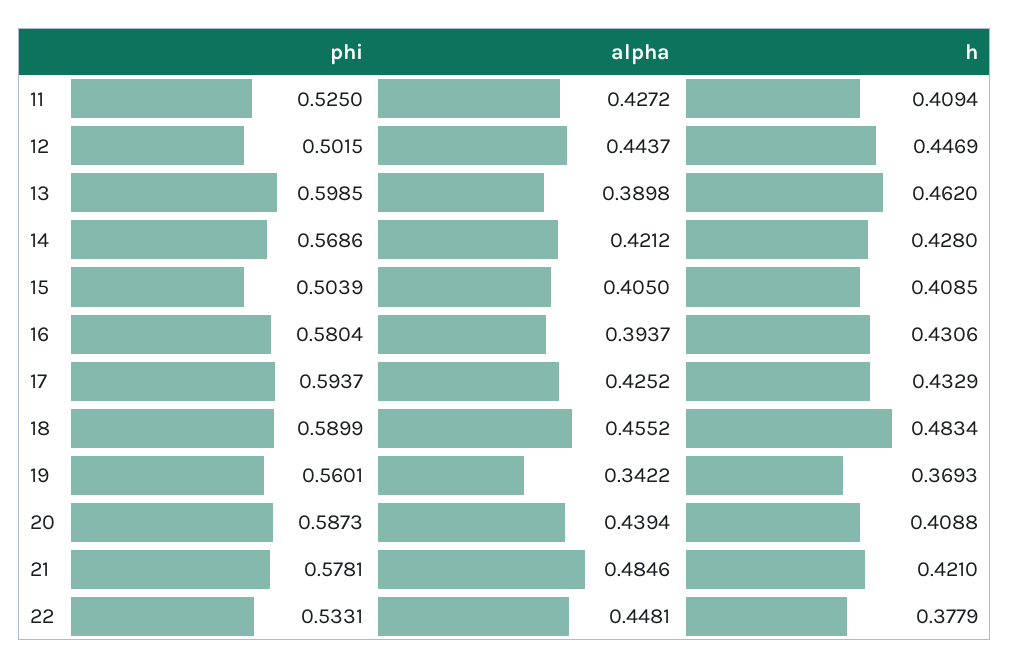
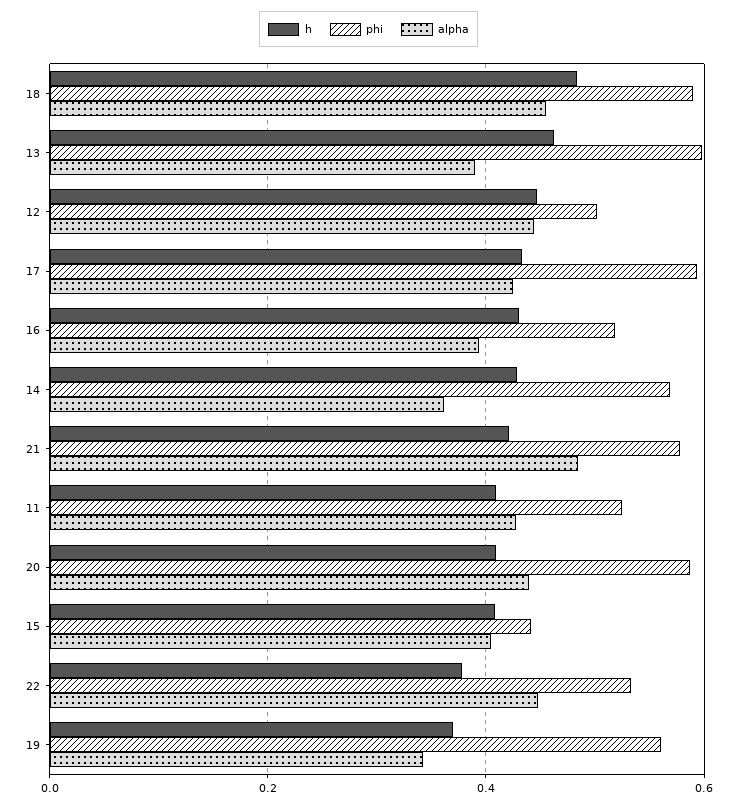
alpha, 14: 0.4212 -> 0.36
phi, 15: 0.5039 -> 0.44
phi, 16: 0.5804 -> 0.52

